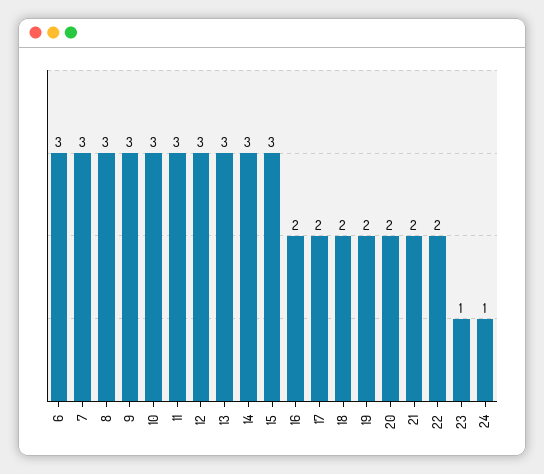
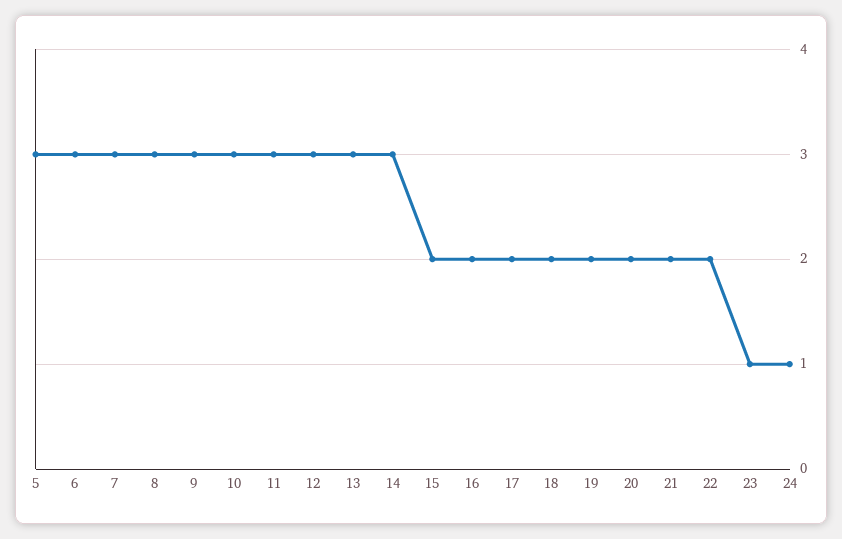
15: 3 -> 2
5: none -> 3

